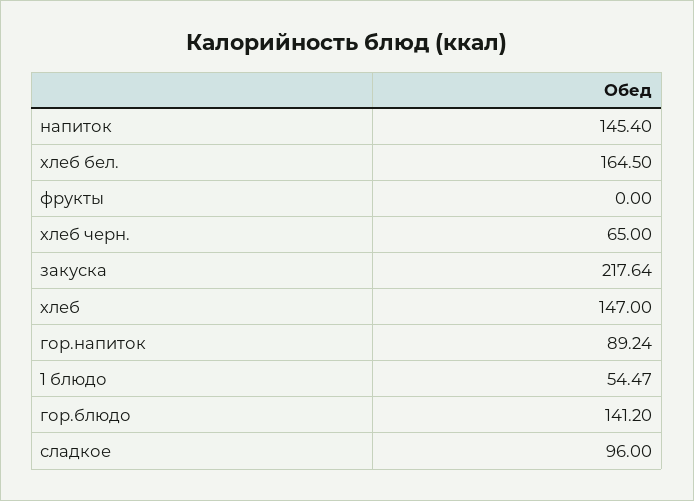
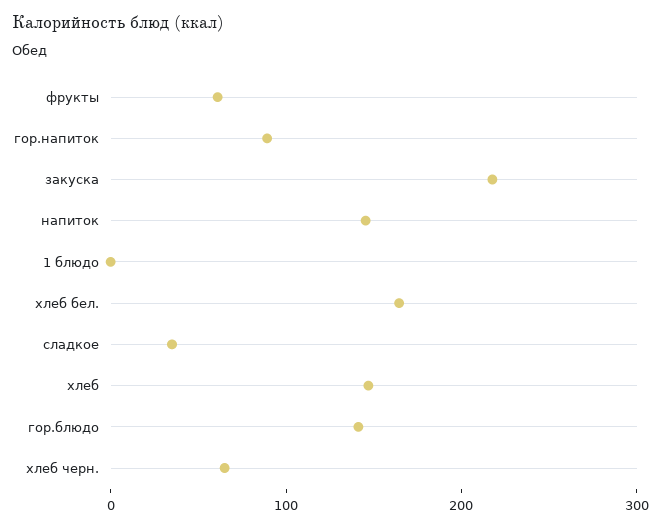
фрукты: 0 -> 60
1 блюдо: 54.47 -> 0
сладкое: 96 -> 40

